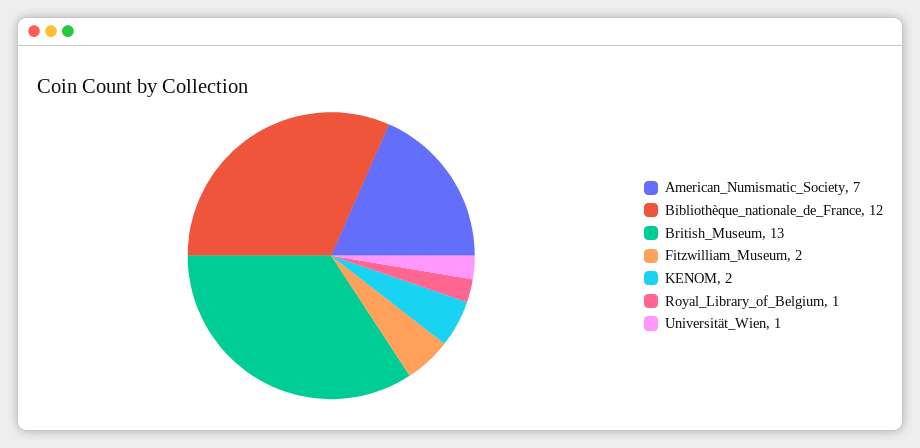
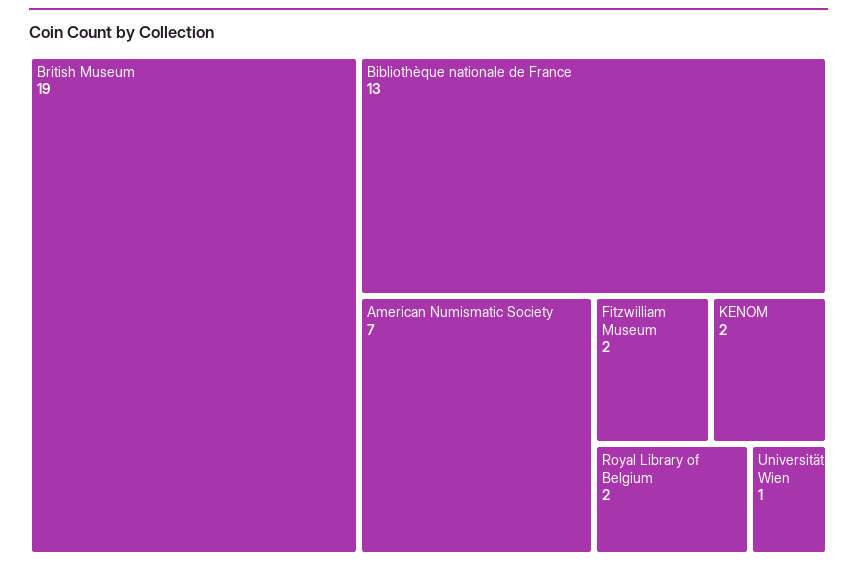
Bibliothèque_nationale_de_France: 12 -> 13
British_Museum: 13 -> 19
Royal_Library_of_Belgium: 1 -> 2

